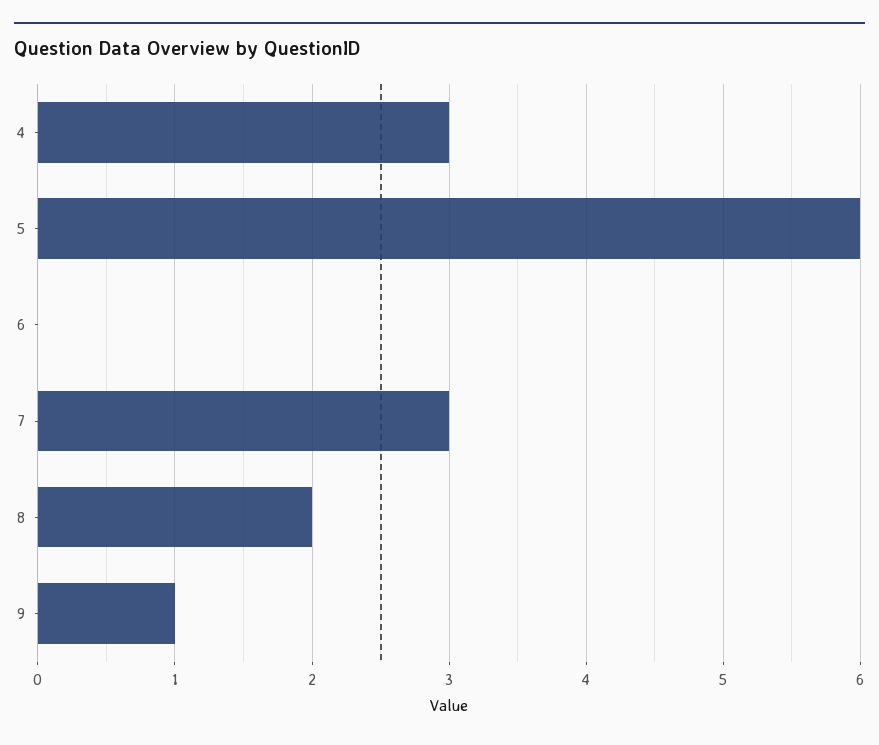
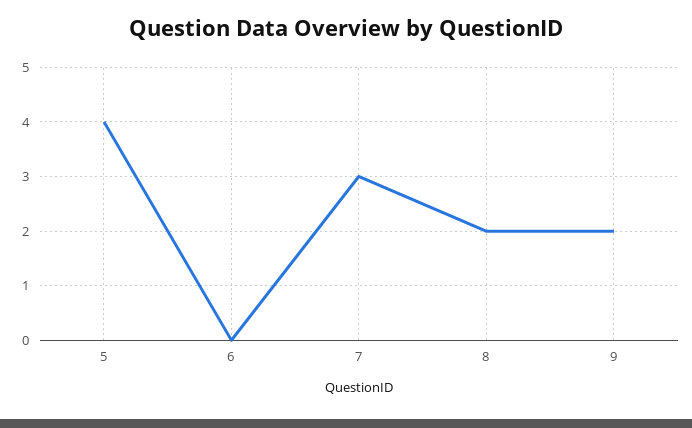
4: 3 -> none
5: 6 -> 4
9: 1 -> 2

